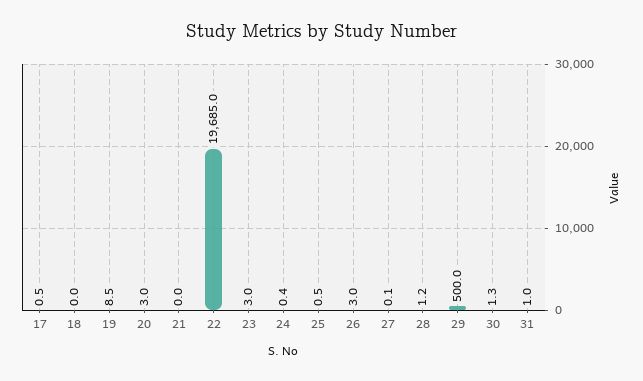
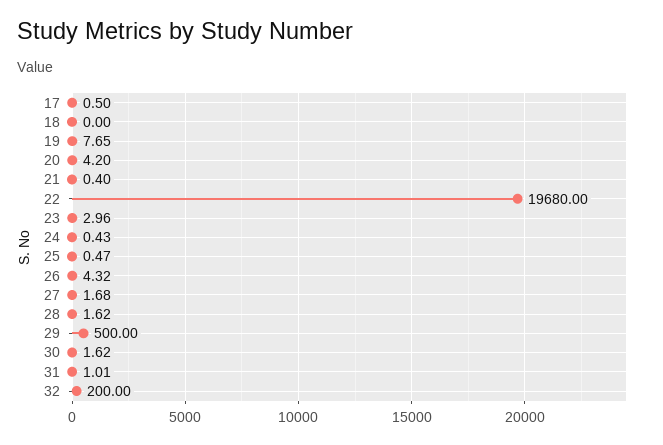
19: 8.5 -> 7.65
20: 3 -> 4.2
21: 0 -> 0.4
22: 19685 -> 19680
26: 3 -> 4.32
27: 0.1 -> 1.68
28: 1.2 -> 1.62
30: 1.3 -> 1.62
32: none -> 200

